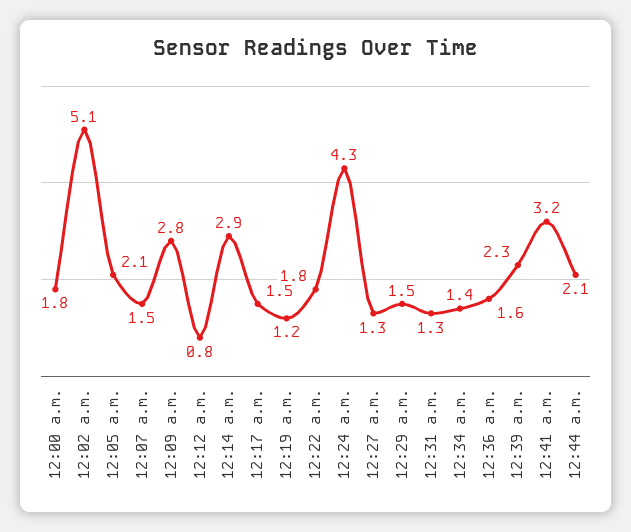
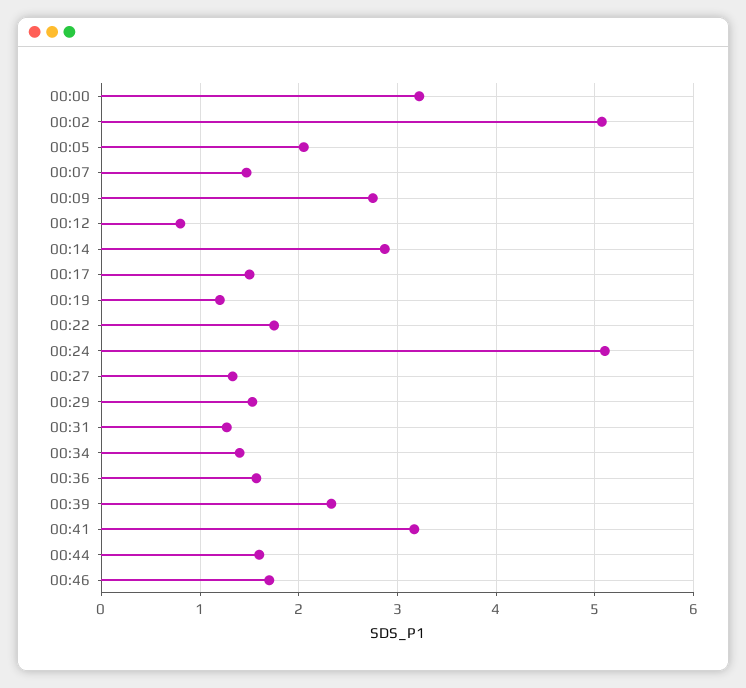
12:00 a.m.: 1.8 -> 3.2
12:24 a.m.: 4.3 -> 5.1
12:44 a.m.: 2.1 -> 1.6
00:46: none -> 1.7

